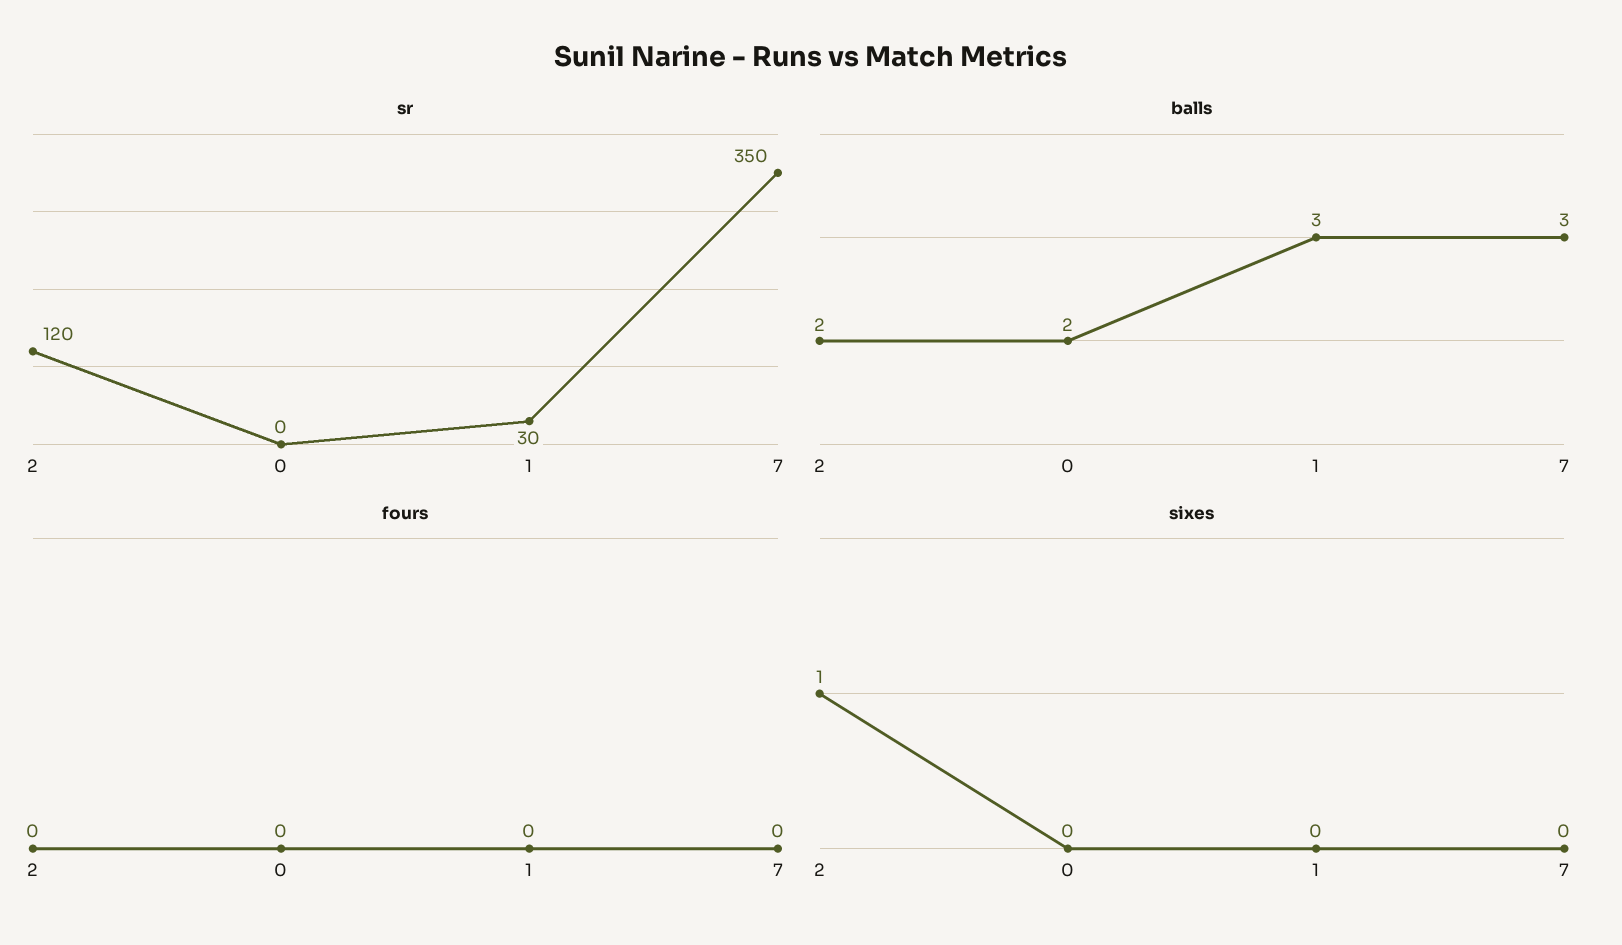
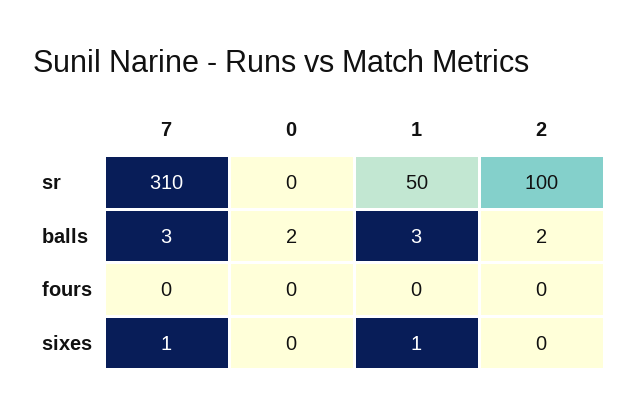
sr, 2: 120 -> 100
sr, 1: 30 -> 50
sr, 7: 350 -> 310
sixes, 2: 1 -> 0
sixes, 1: 0 -> 1
sixes, 7: 0 -> 1

